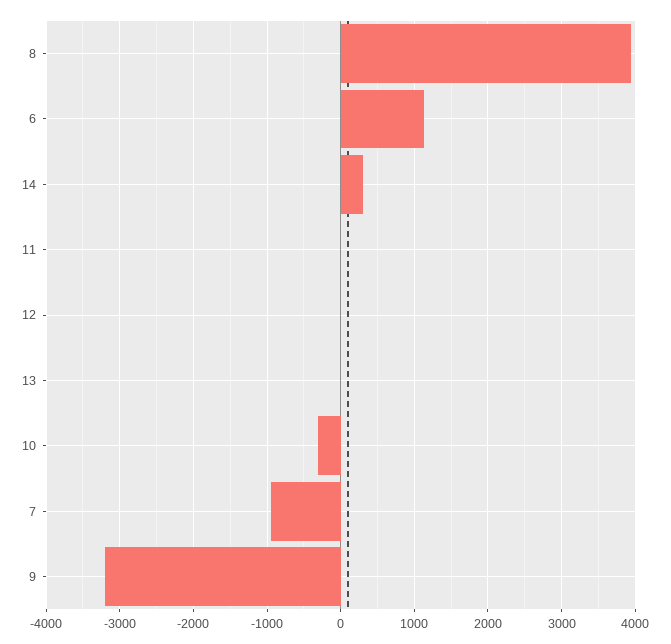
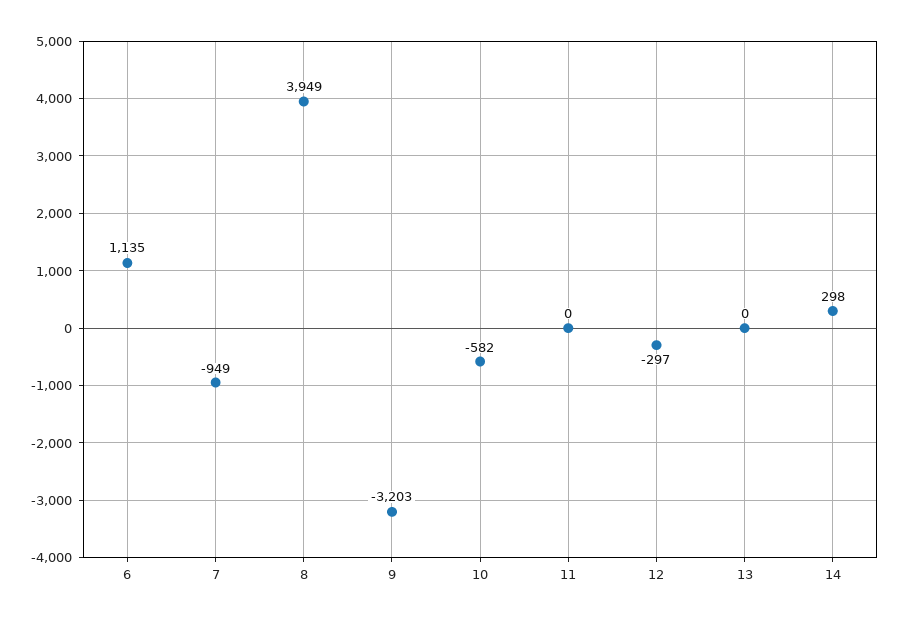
12: 0 -> -297
10: -300 -> -582

